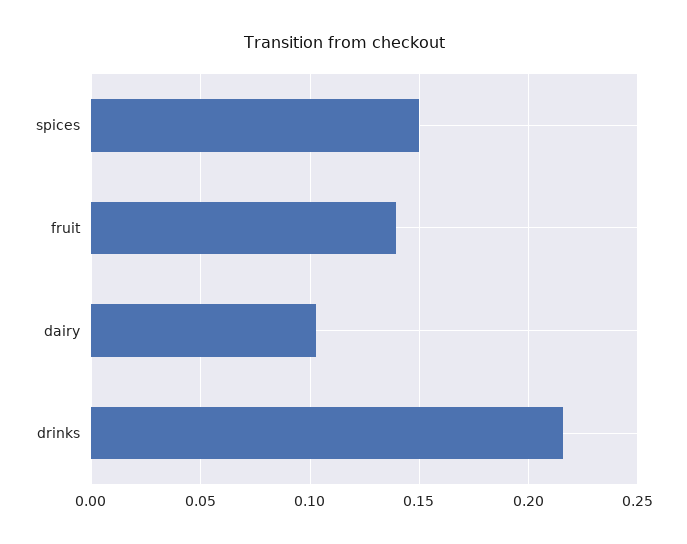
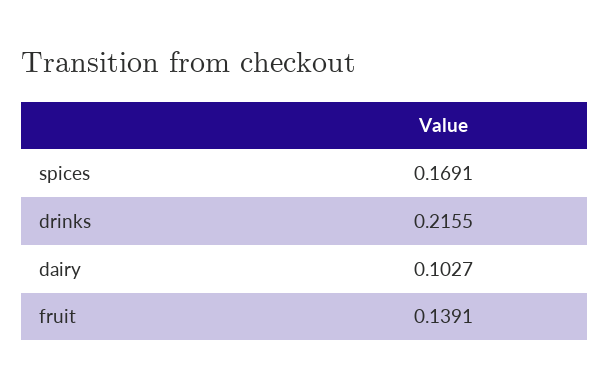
spices: 0.15 -> 0.1691

